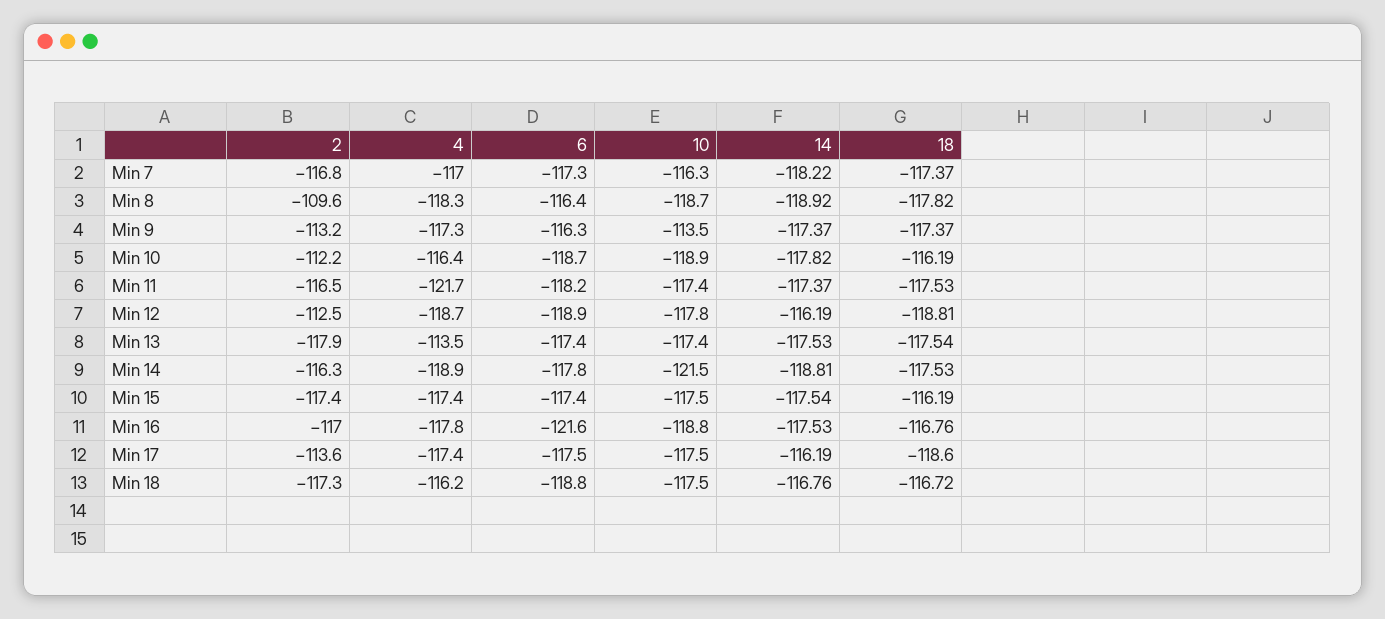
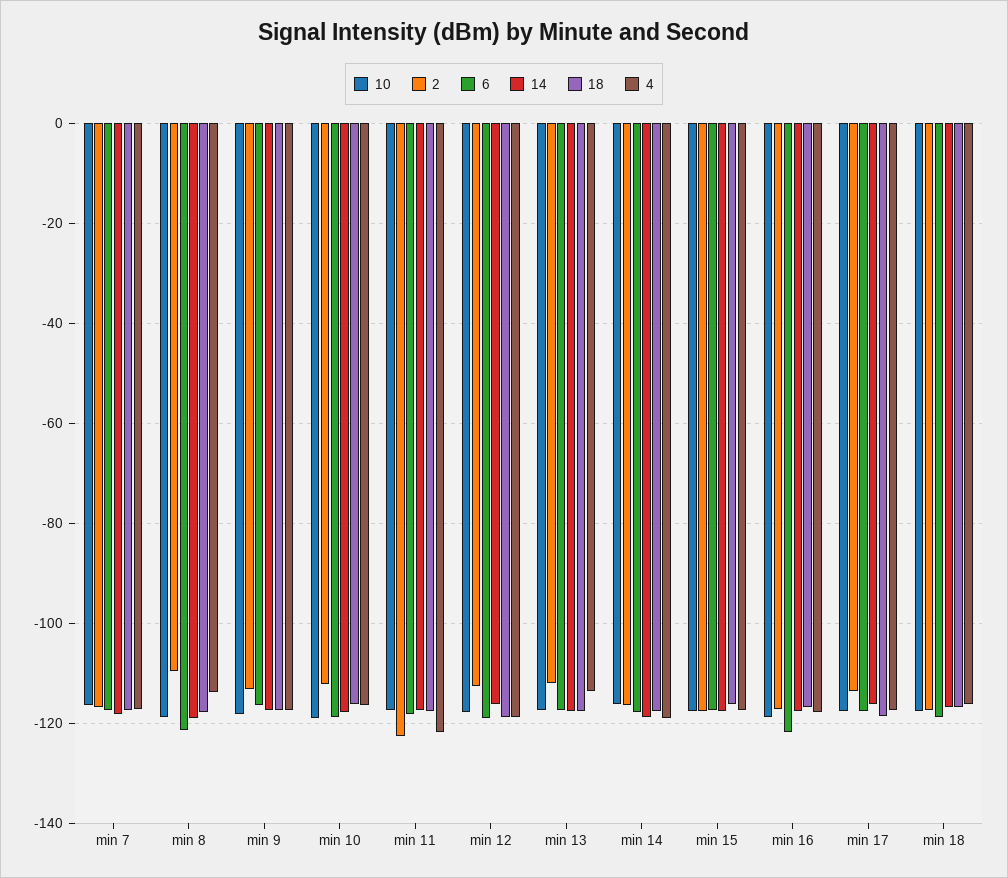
4, Min 8: -118.3 -> -114
6, Min 8: -116.4 -> -122
10, Min 9: -113.5 -> -118
2, Min 11: -116.5 -> -122
2, Min 13: -117.9 -> -112
10, Min 14: -121.5 -> -116

